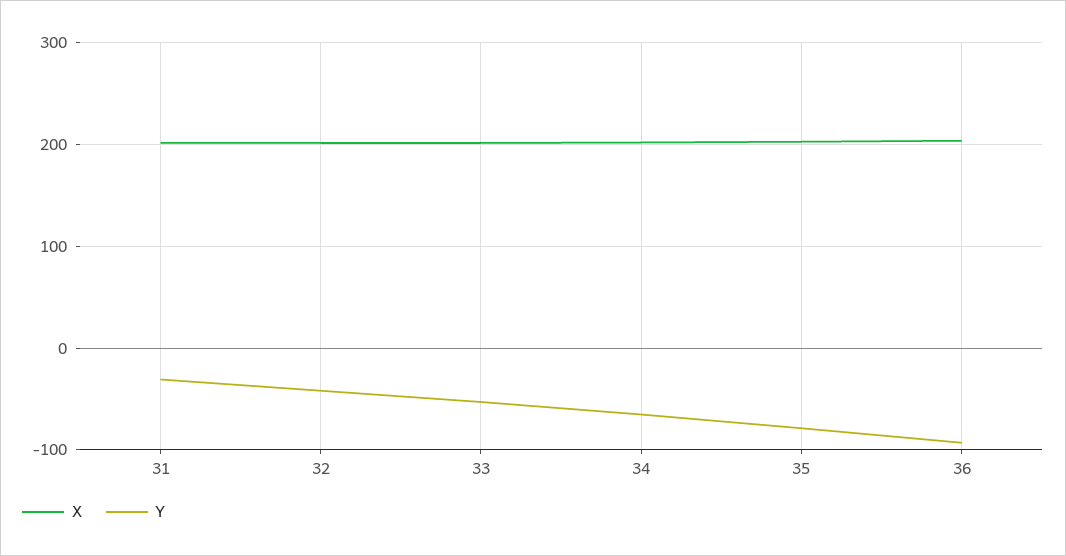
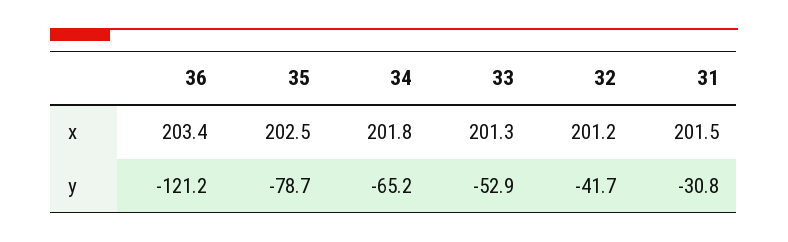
Y, 36: -90 -> -121.2

